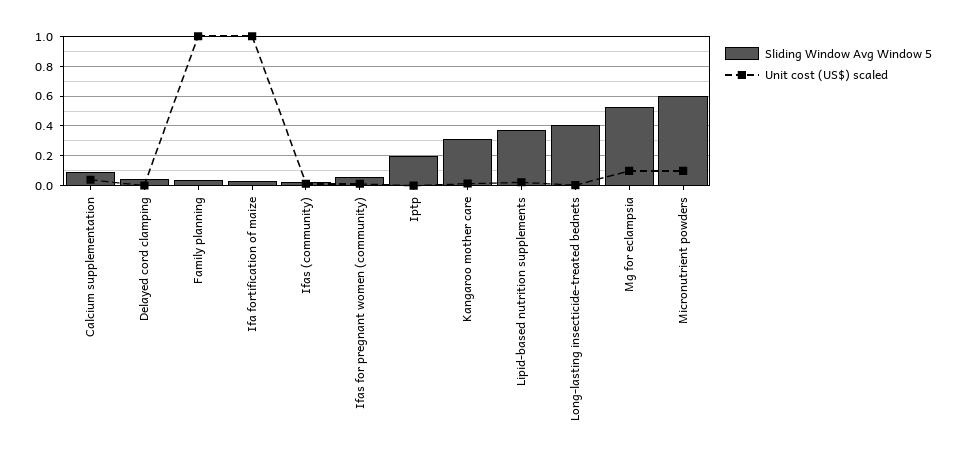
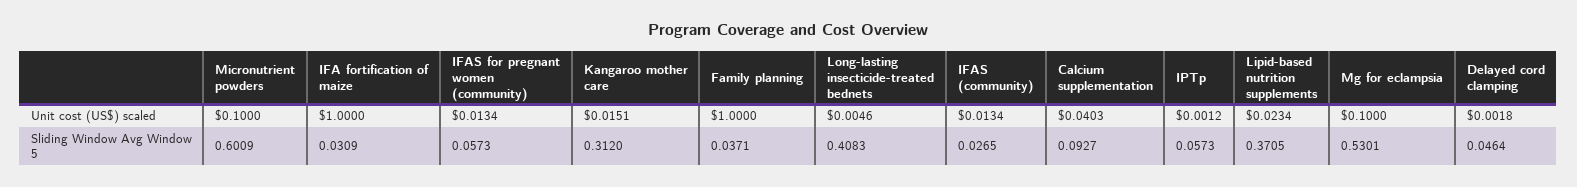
Sliding Window Avg Window 5, Iptp: 0.2 -> 0.0573

